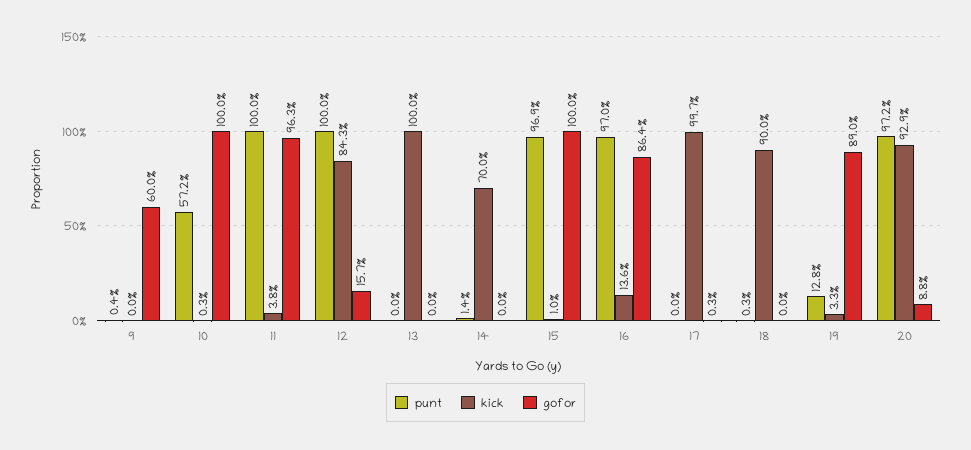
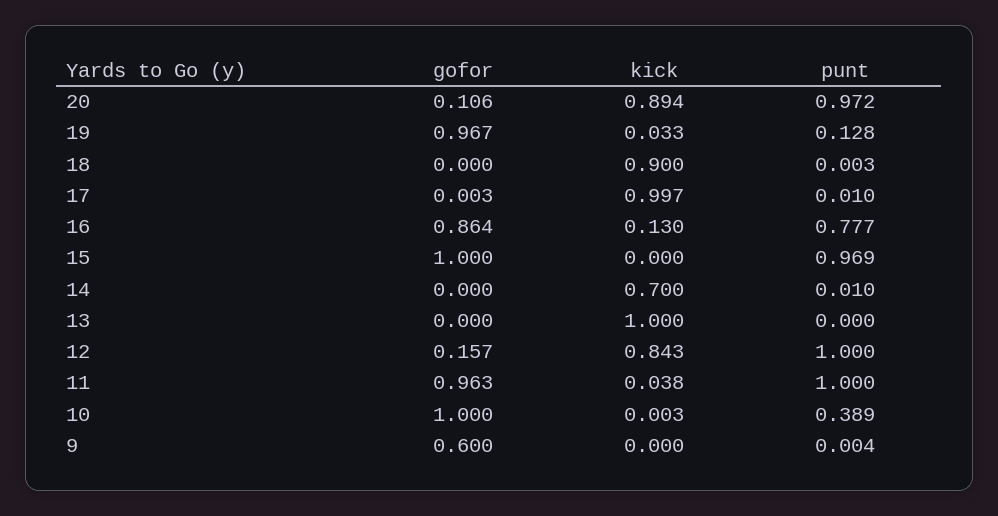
punt, 10: 0.572 -> 0.389
punt, 14: 0.014 -> 0.01
kick, 15: 0.01 -> 0
punt, 16: 0.97 -> 0.777
kick, 16: 0.136 -> 0.13
punt, 17: 0 -> 0.01
gofor, 19: 0.89 -> 0.967
kick, 20: 0.929 -> 0.894
gofor, 20: 0.088 -> 0.106

